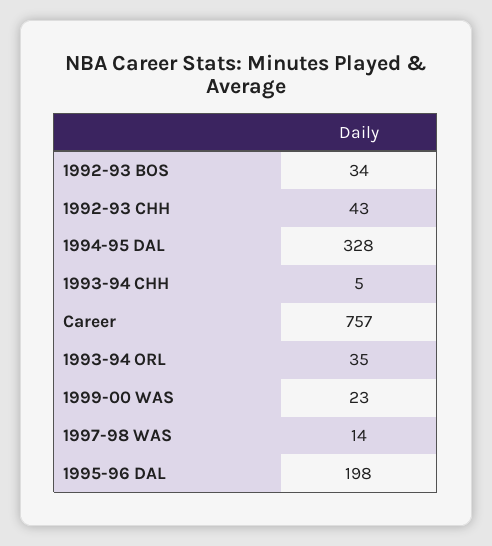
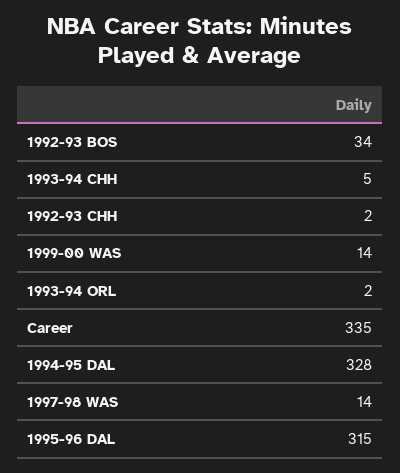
1992-93 CHH: 43 -> 2
Career: 757 -> 335
1993-94 ORL: 35 -> 2
1999-00 WAS: 23 -> 14
1995-96 DAL: 198 -> 315

